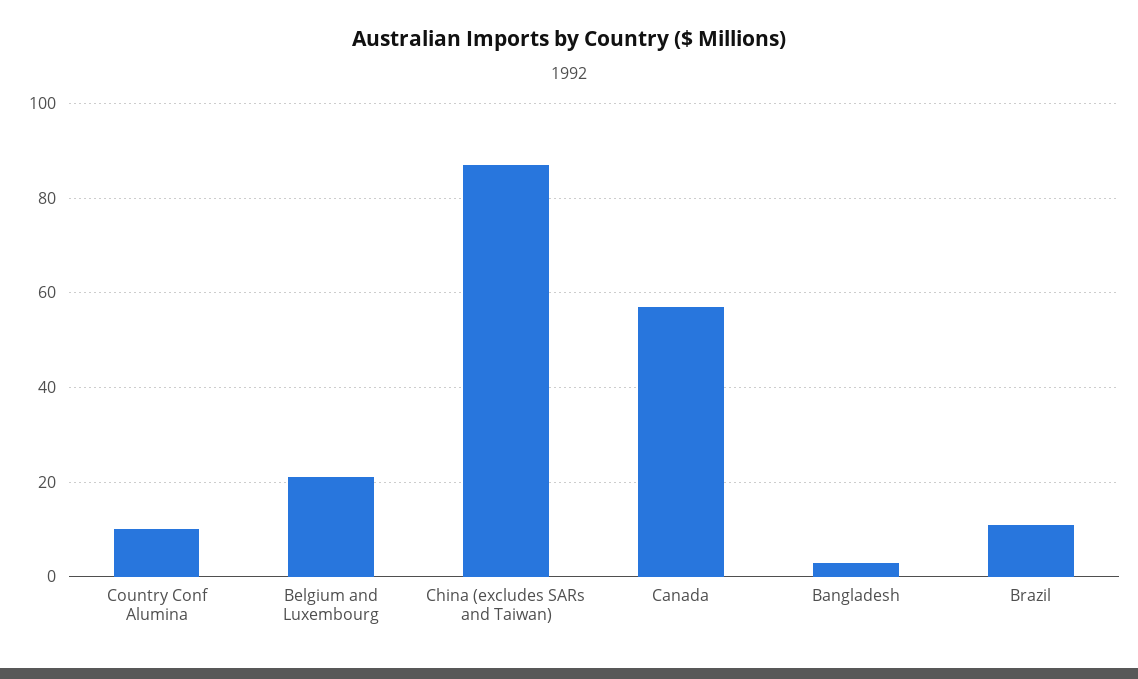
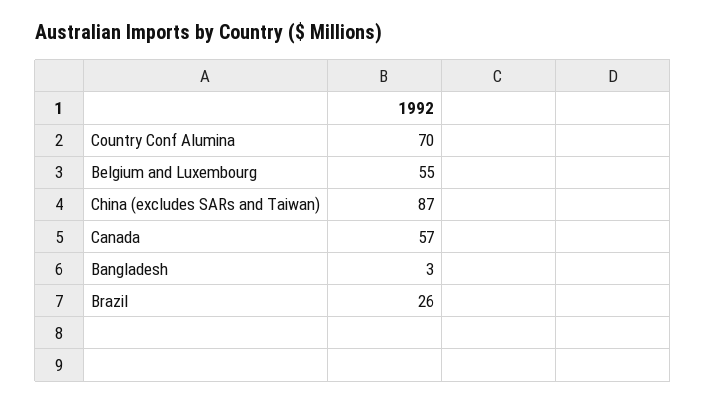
Country Conf Alumina: 10 -> 70
Belgium and Luxembourg: 20 -> 55
Brazil: 10 -> 26

